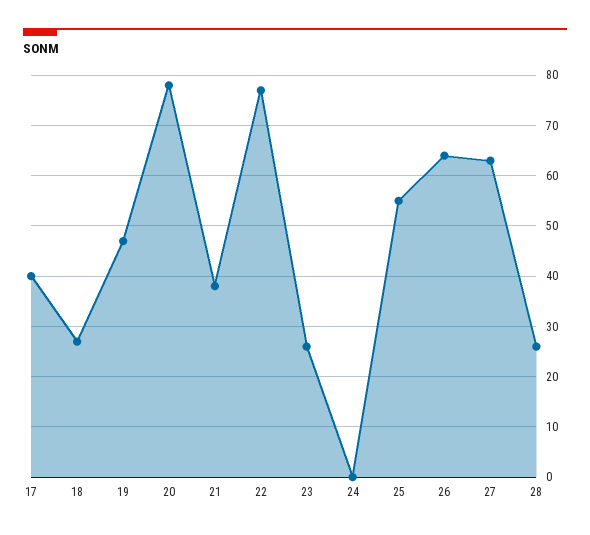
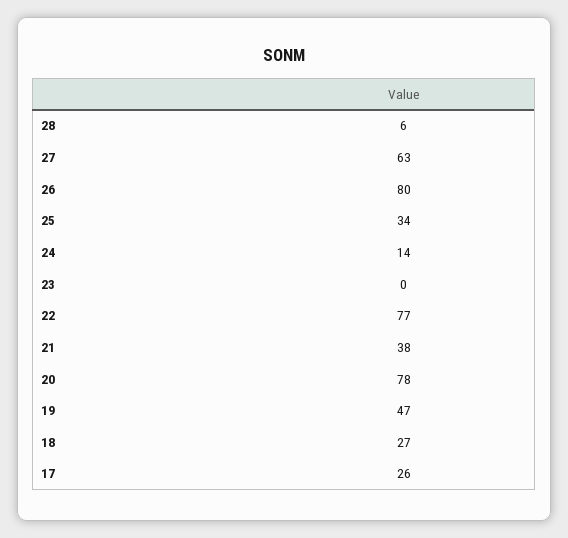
17: 40 -> 26
23: 25 -> 0
24: 0 -> 14
25: 55 -> 34
26: 65 -> 80
28: 25 -> 6

